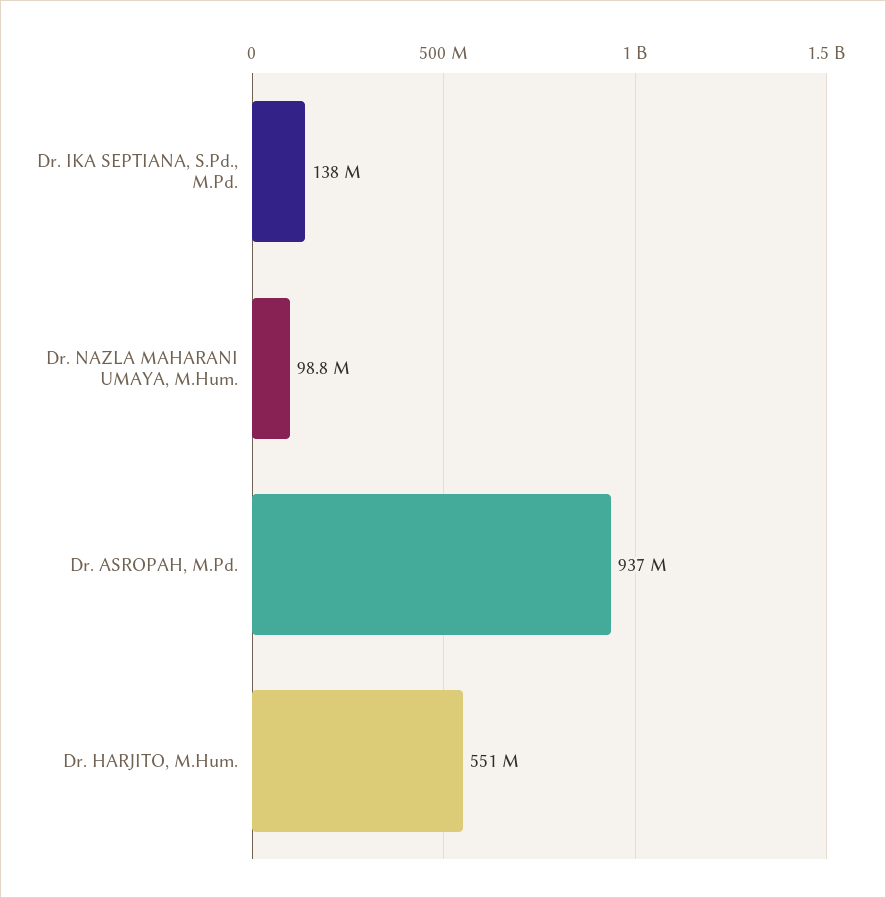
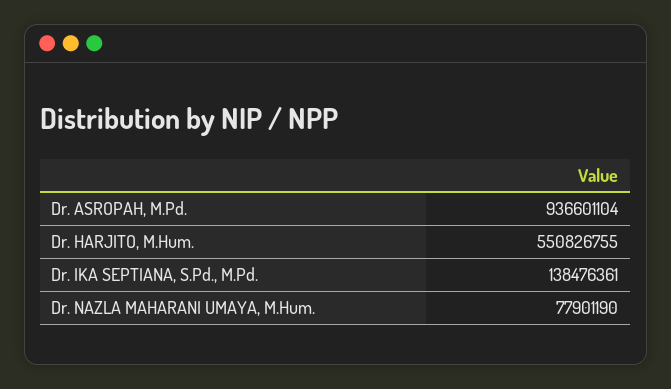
Dr. NAZLA MAHARANI UMAYA, M.Hum.: 98800000 -> 77901190

